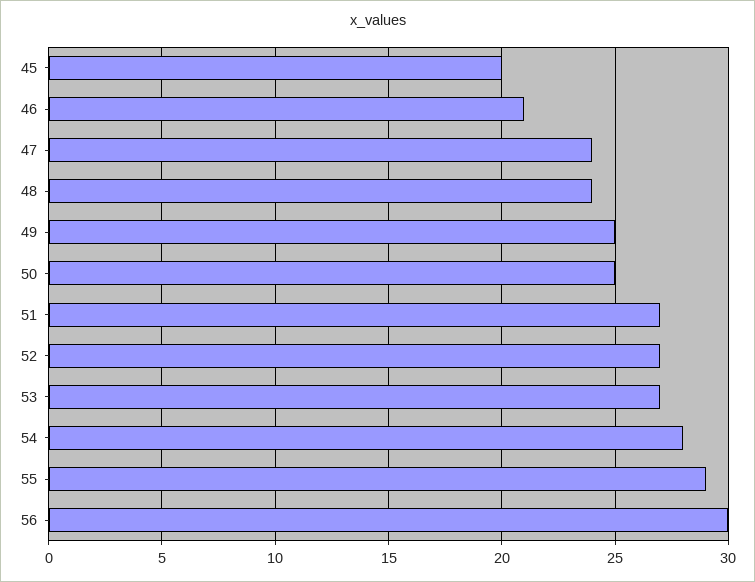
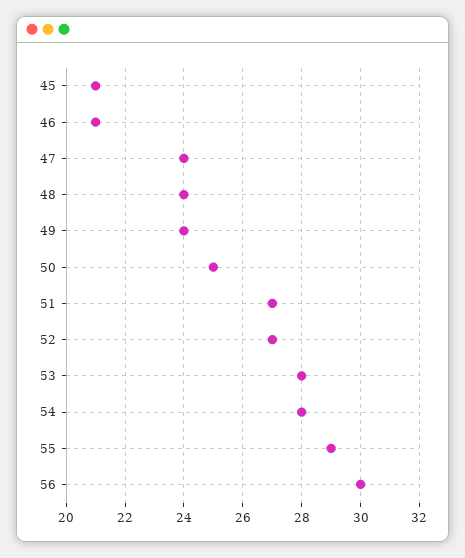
45: 20 -> 21
49: 25 -> 24
53: 27 -> 28

